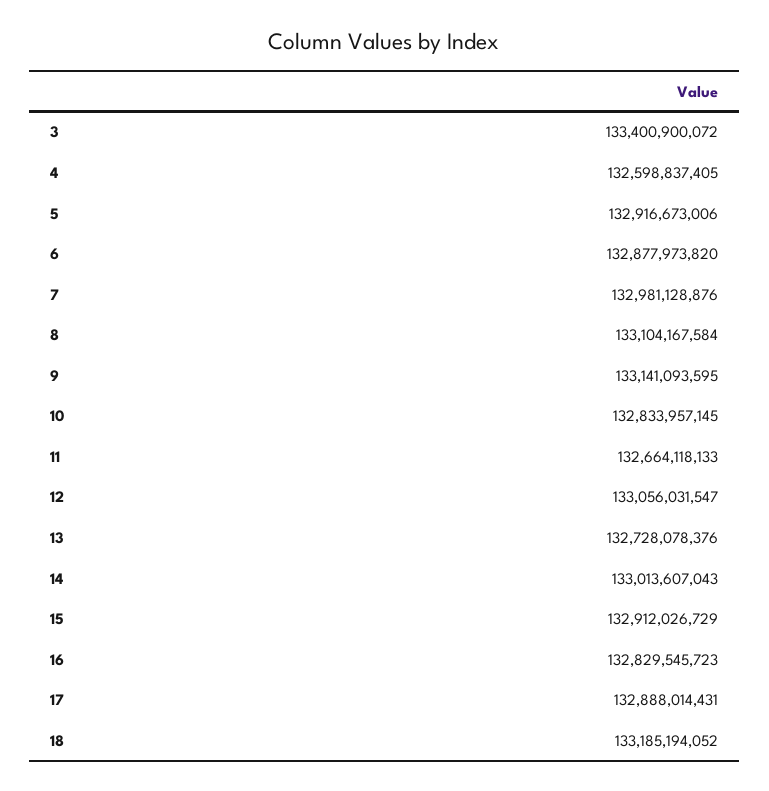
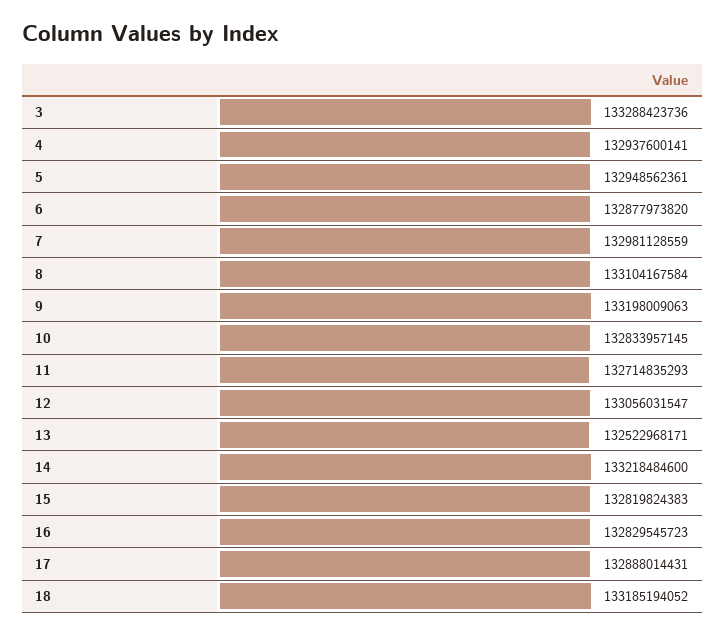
3: 133400900072 -> 133288423736
4: 132598837405 -> 132937600141
5: 132916673006 -> 132948562361
7: 132981128876 -> 132981128559
9: 133141093595 -> 133198009063
11: 132664118133 -> 132714835293
13: 132728078376 -> 132522968171
14: 133013607043 -> 133218484600
15: 132912026729 -> 132819824383

